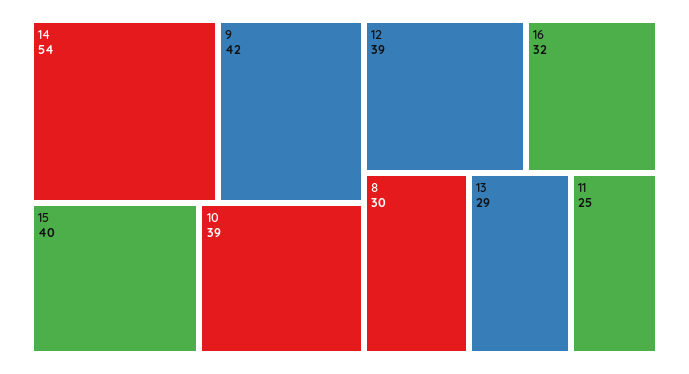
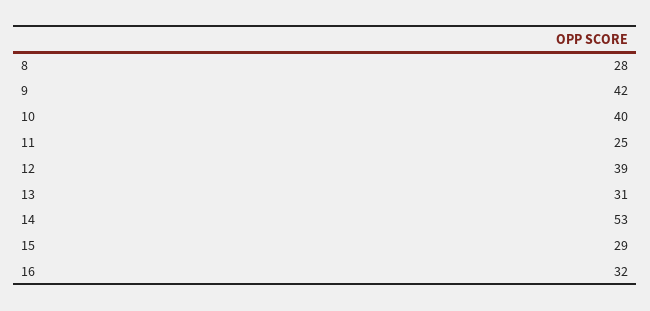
14: 54 -> 53
15: 40 -> 29
10: 39 -> 40
8: 30 -> 28
13: 29 -> 31

